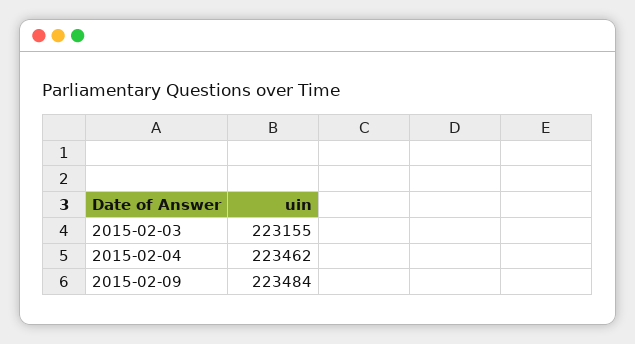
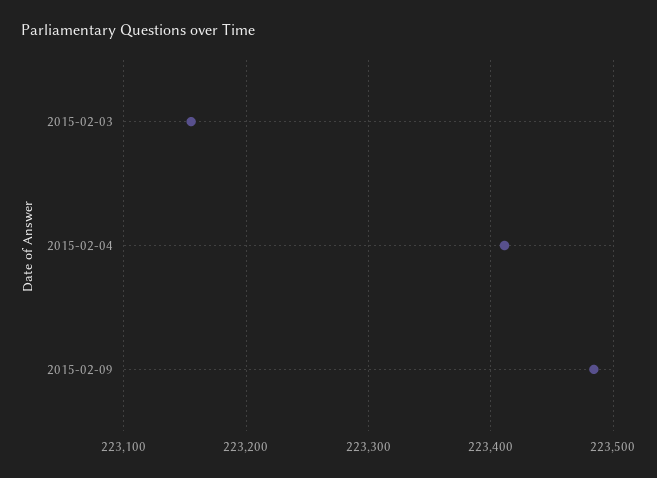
2015-02-04: 223462 -> 223410

